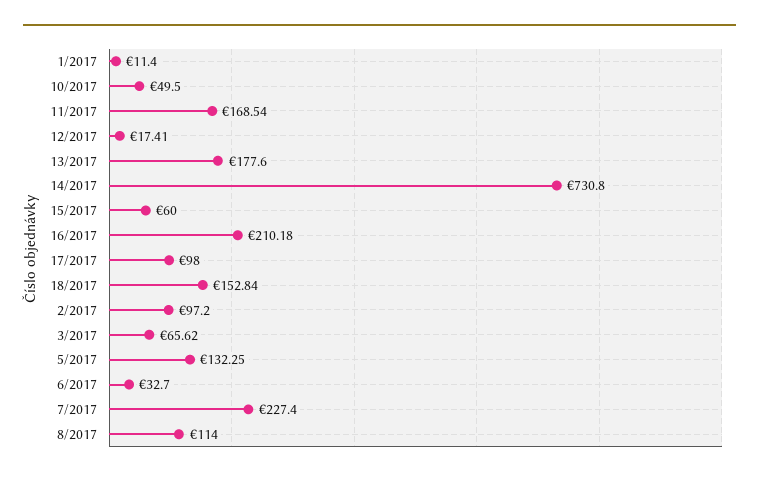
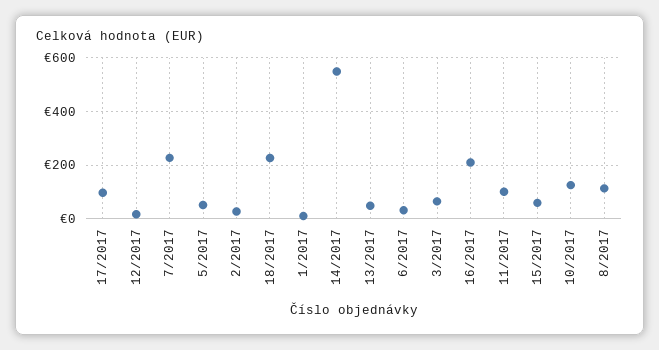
10/2017: 49.5 -> 125
11/2017: 168.54 -> 100
13/2017: 177.6 -> 50
14/2017: 730.8 -> 550
18/2017: 152.84 -> 225
2/2017: 97.2 -> 25
5/2017: 132.25 -> 50

